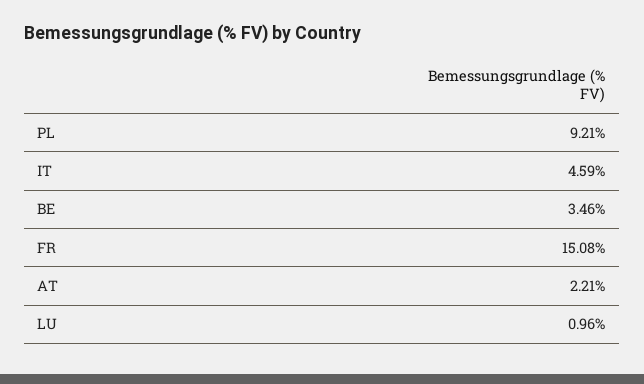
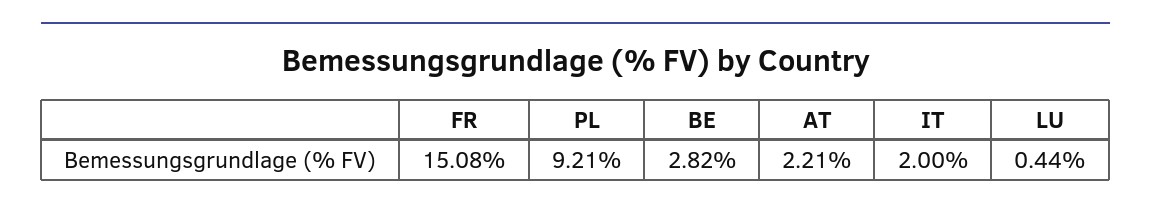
IT: 4.59 -> 2
BE: 3.46 -> 2.82
LU: 0.96 -> 0.44

